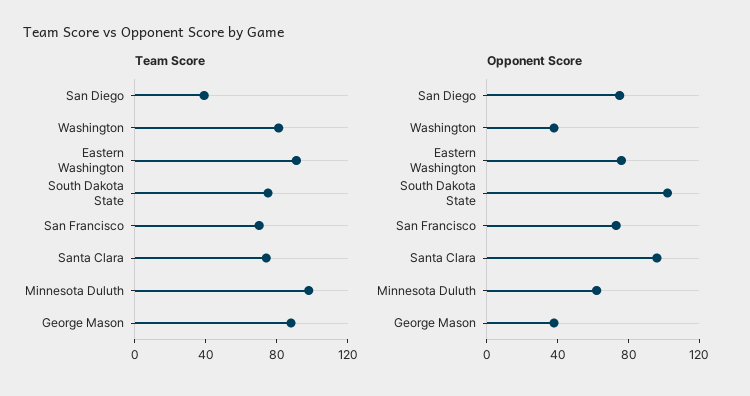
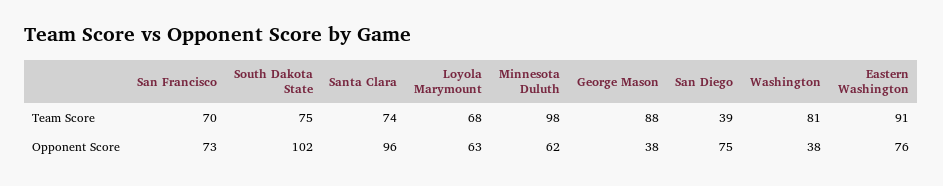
Team Score, Loyola Marymount: none -> 68
Opponent Score, Loyola Marymount: none -> 63

